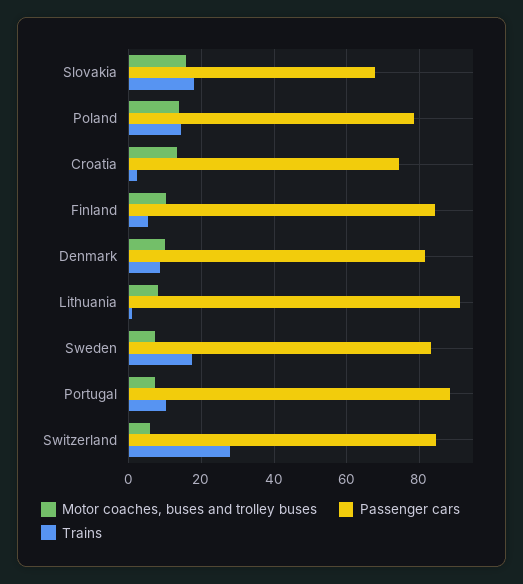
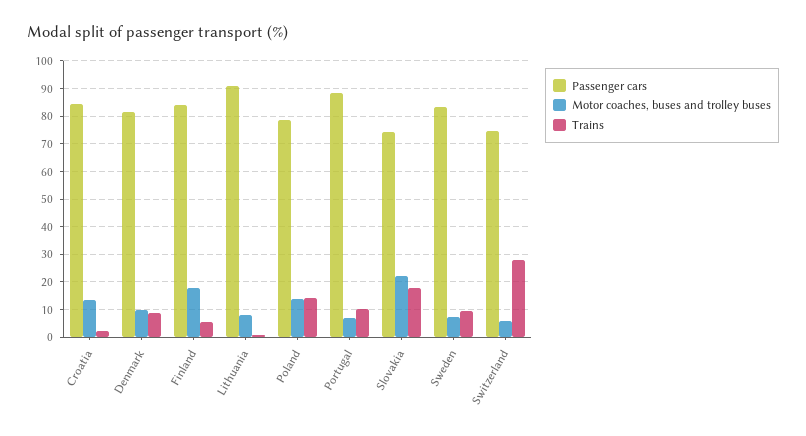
Motor coaches, buses and trolley buses, Slovakia: 16 -> 22.5
Passenger cars, Slovakia: 68 -> 75
Passenger cars, Croatia: 74 -> 85
Motor coaches, buses and trolley buses, Finland: 10 -> 17.5
Trains, Sweden: 18 -> 10
Passenger cars, Switzerland: 84 -> 75

